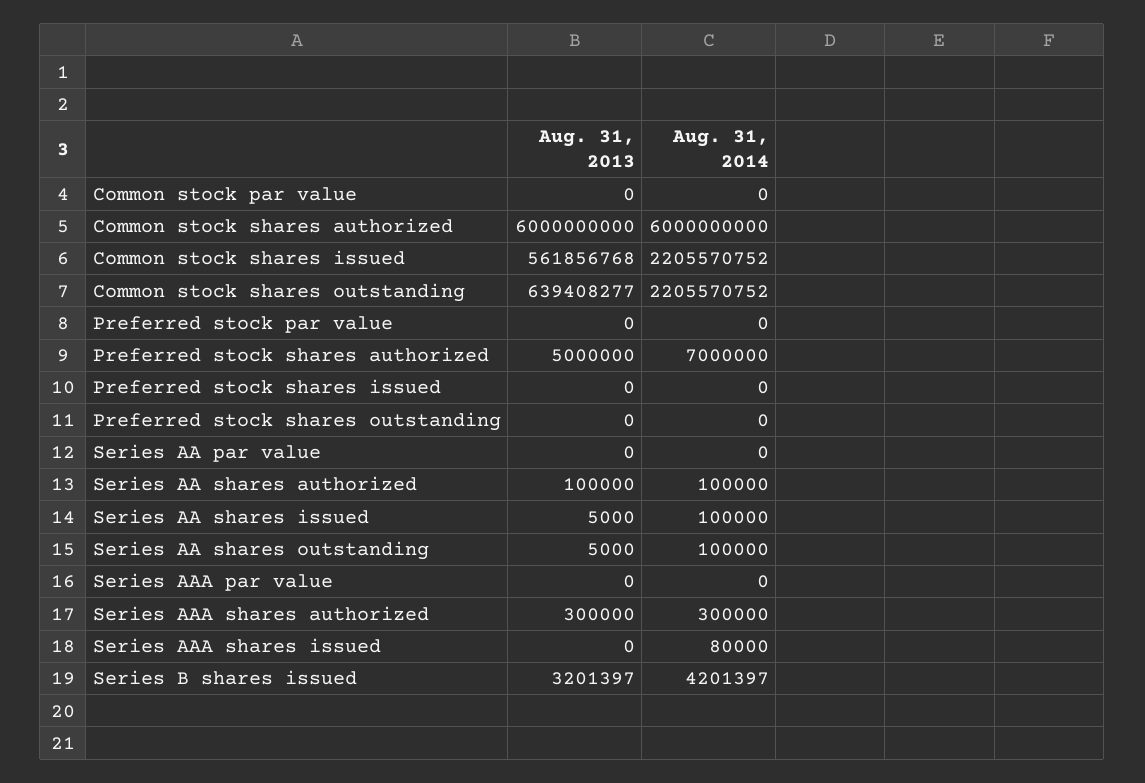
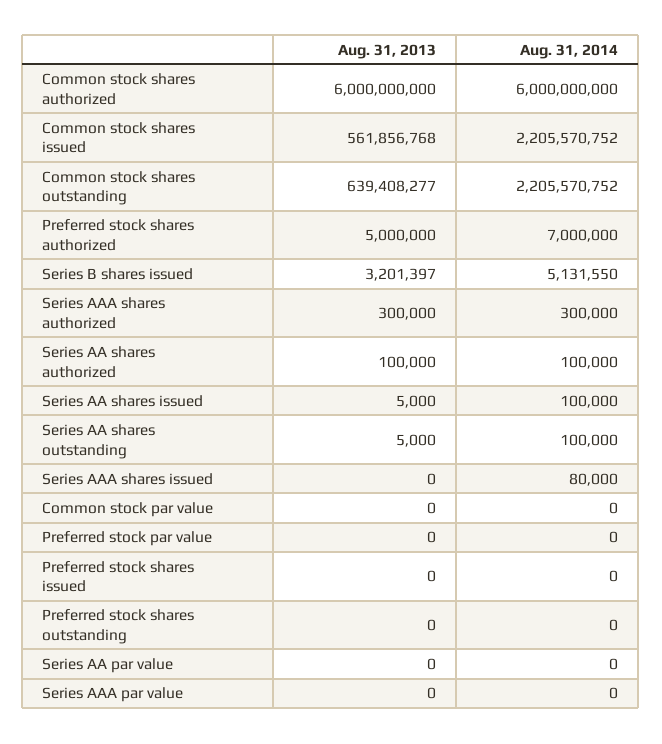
Aug. 31, 2014, Series B shares issued: 4201397 -> 5131550

